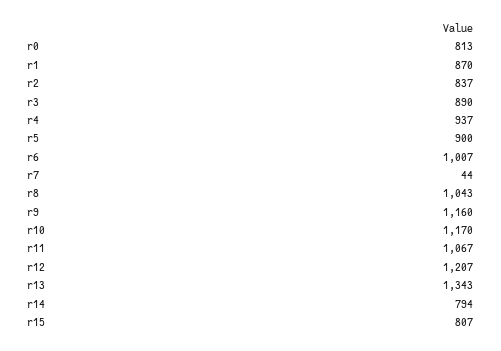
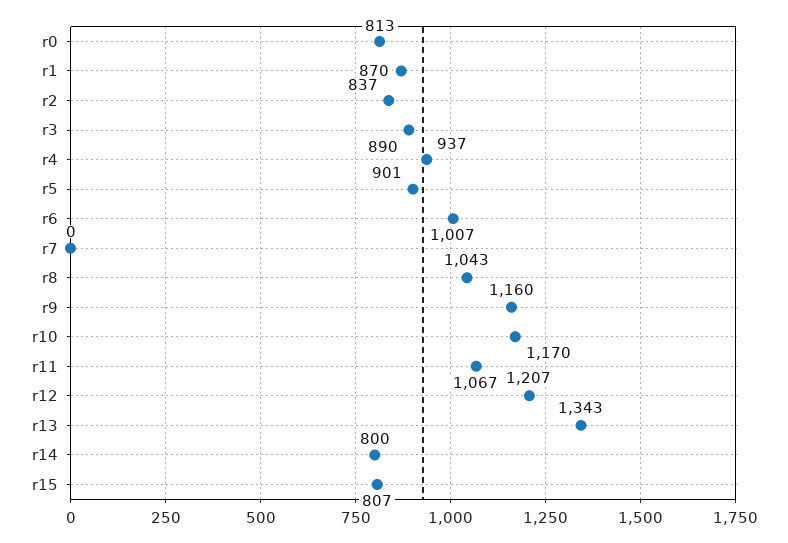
r5: 900 -> 901
r7: 44 -> 0
r14: 794 -> 800

